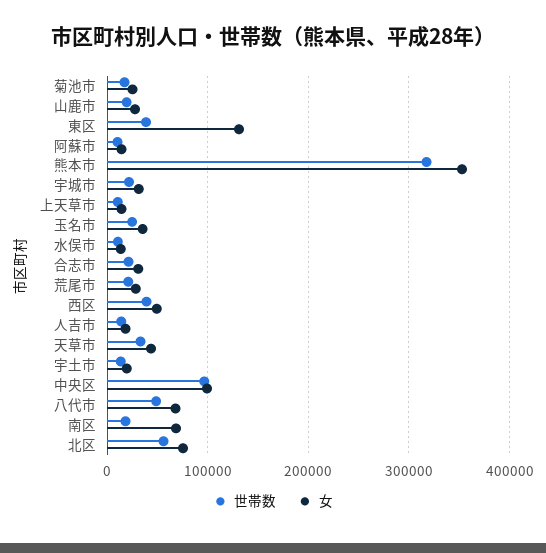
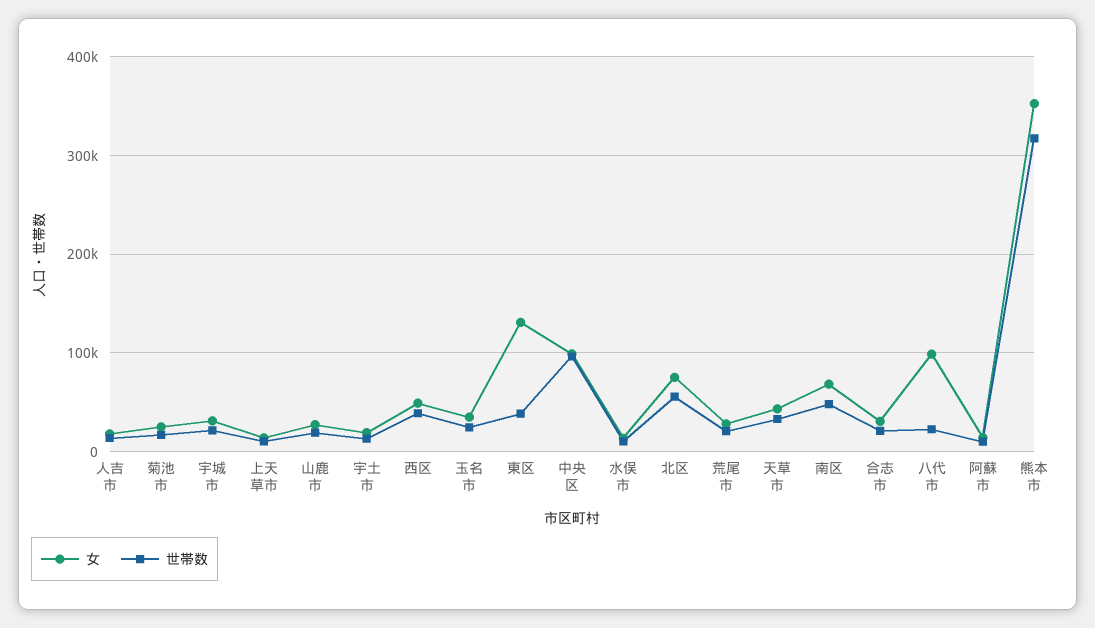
世帯数, 八代市: 50000 -> 20000
女, 八代市: 70000 -> 100000
世帯数, 南区: 20000 -> 50000

